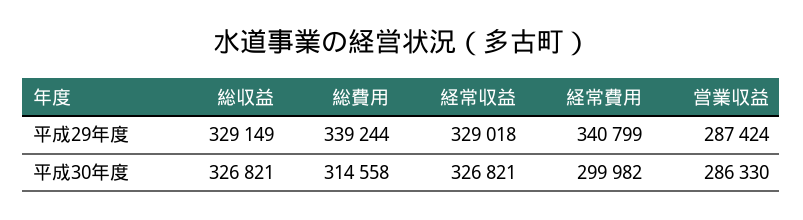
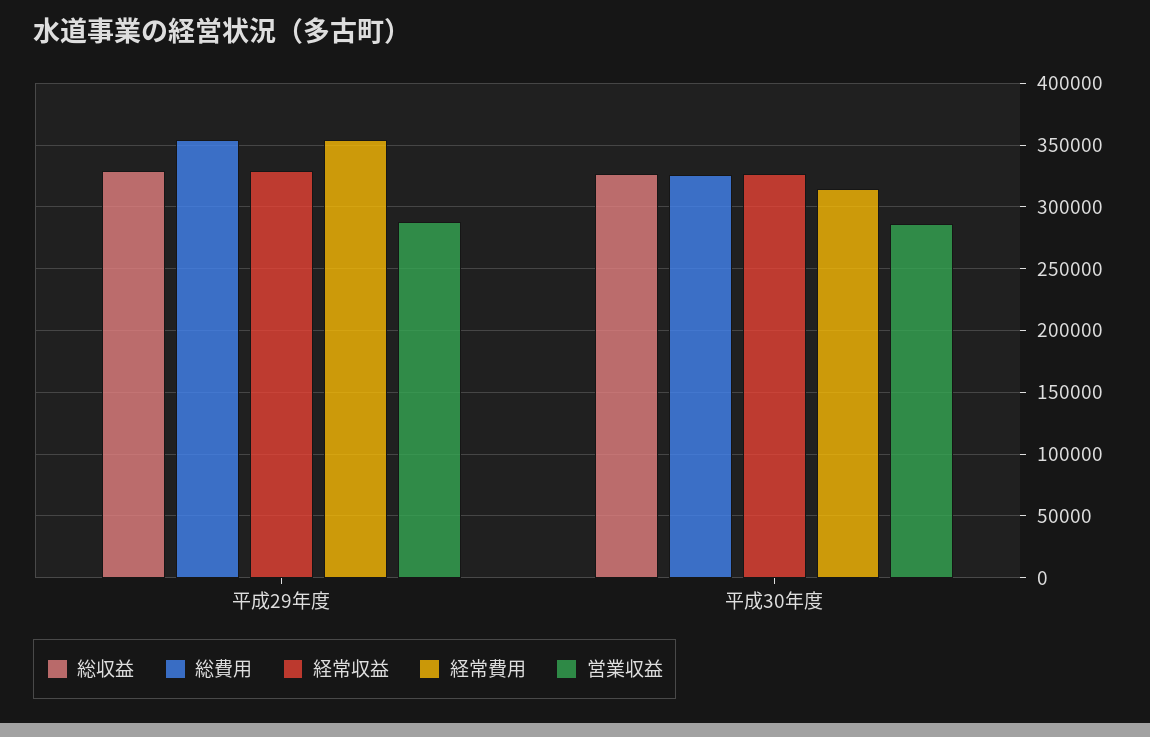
総費用, 平成29年度: 339244 -> 355000
経常費用, 平成29年度: 340799 -> 355000
総費用, 平成30年度: 314558 -> 325000
経常費用, 平成30年度: 299982 -> 315000

